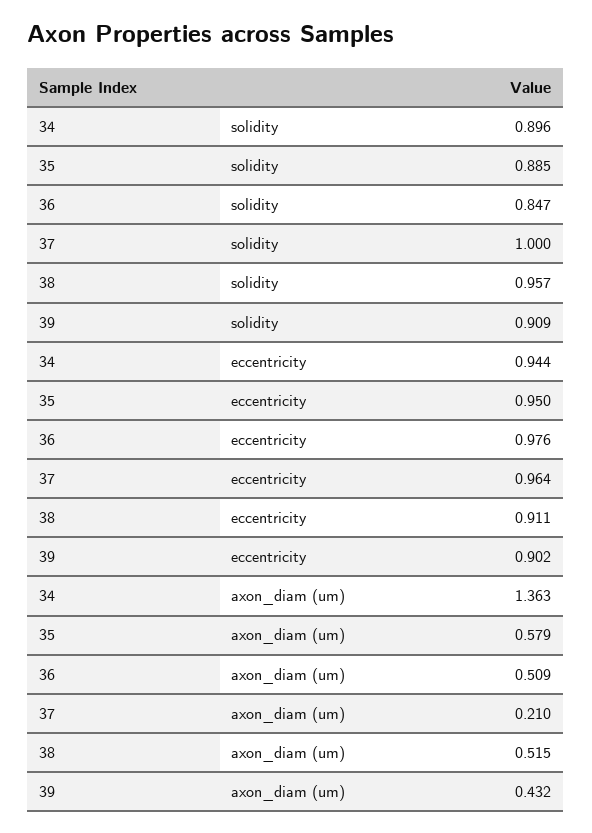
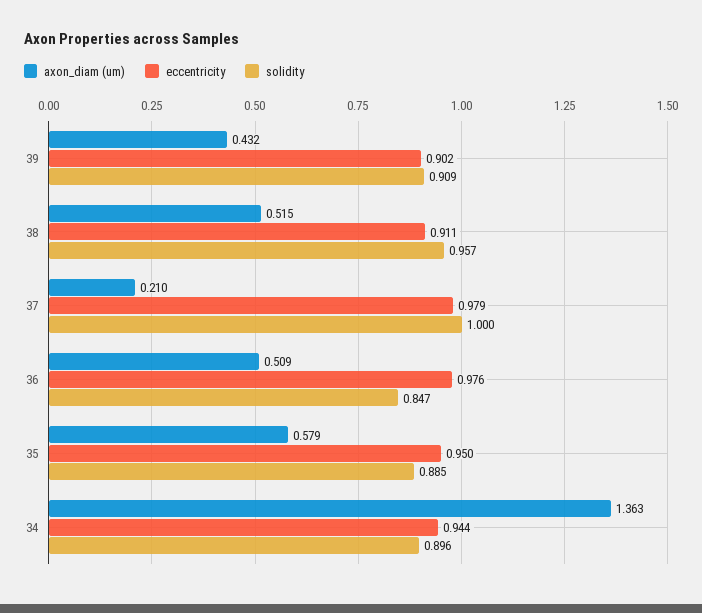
eccentricity, 37: 0.964 -> 0.979

